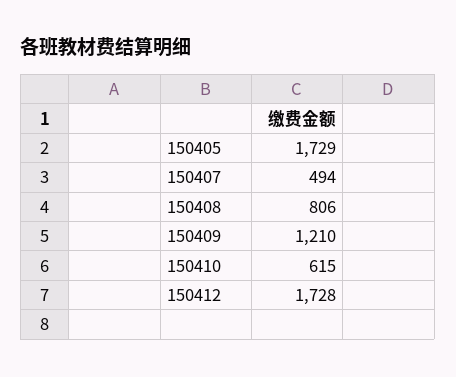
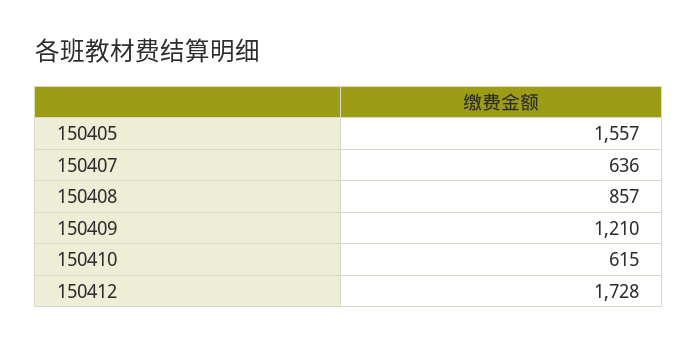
150405: 1729 -> 1557
150407: 494 -> 636
150408: 806 -> 857

